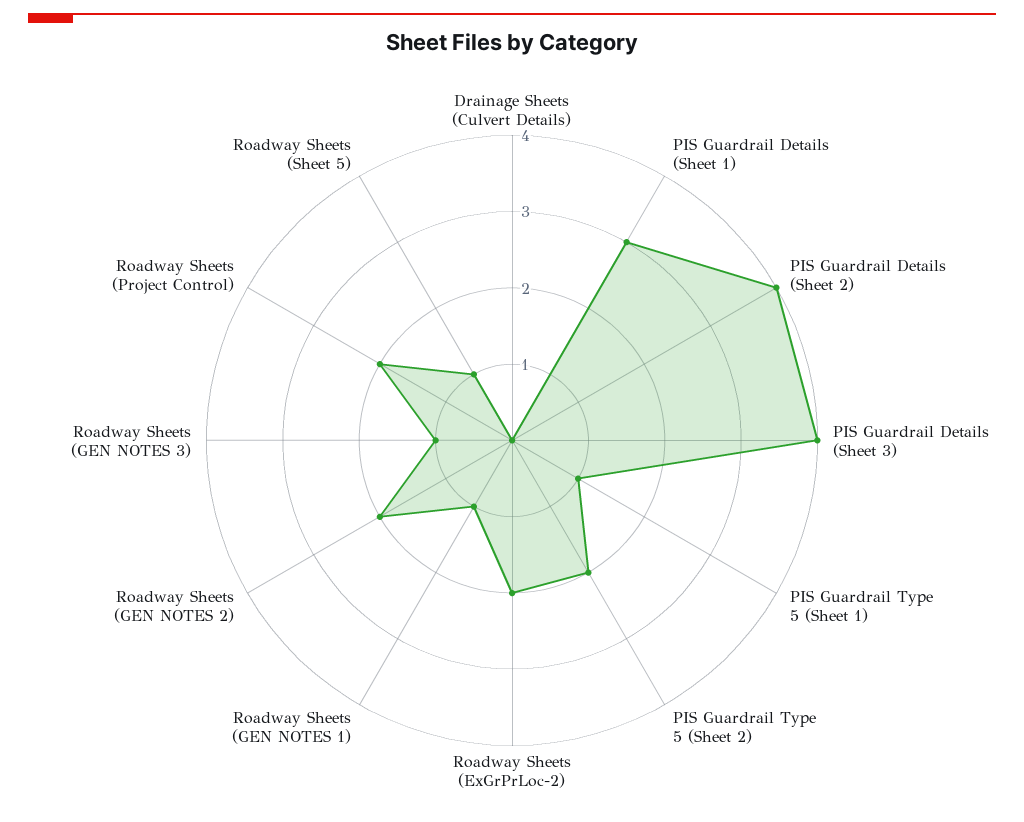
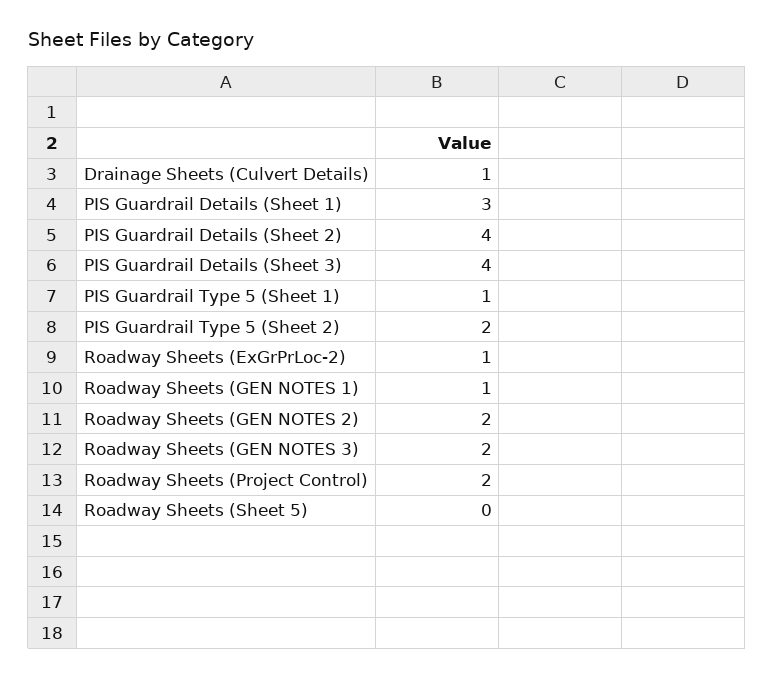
Drainage Sheets (Culvert Details): 0 -> 1
Roadway Sheets (ExGrPrLoc-2): 2 -> 1
Roadway Sheets (GEN NOTES 3): 1 -> 2
Roadway Sheets (Sheet 5): 1 -> 0

